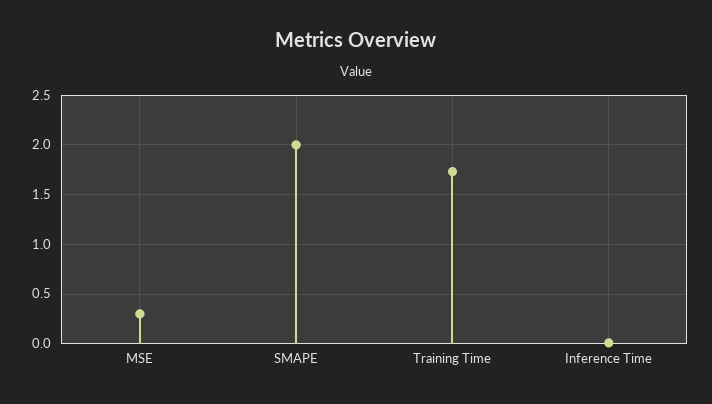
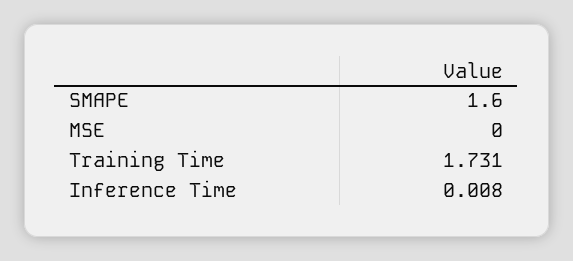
MSE: 0.3 -> 0
SMAPE: 2 -> 1.6

